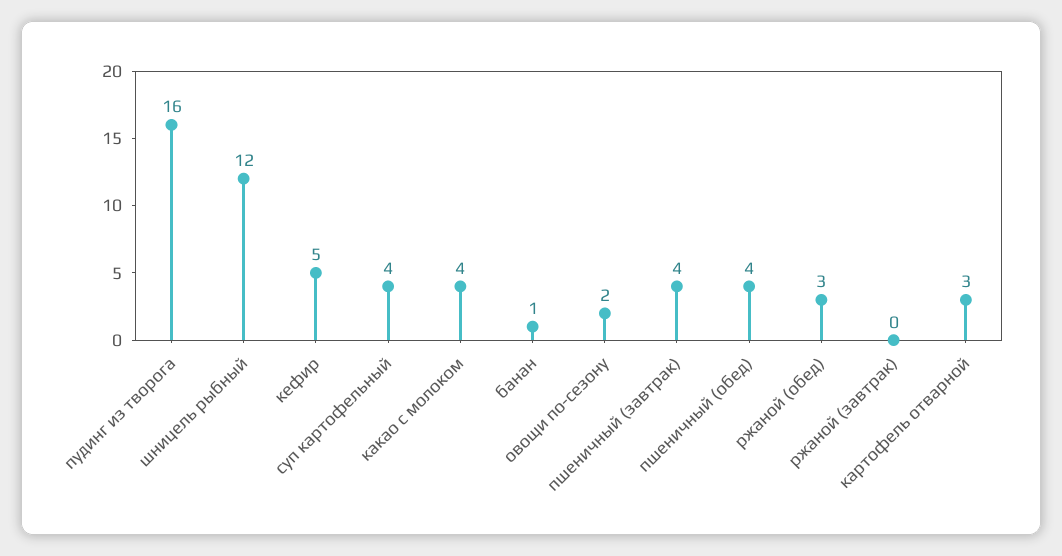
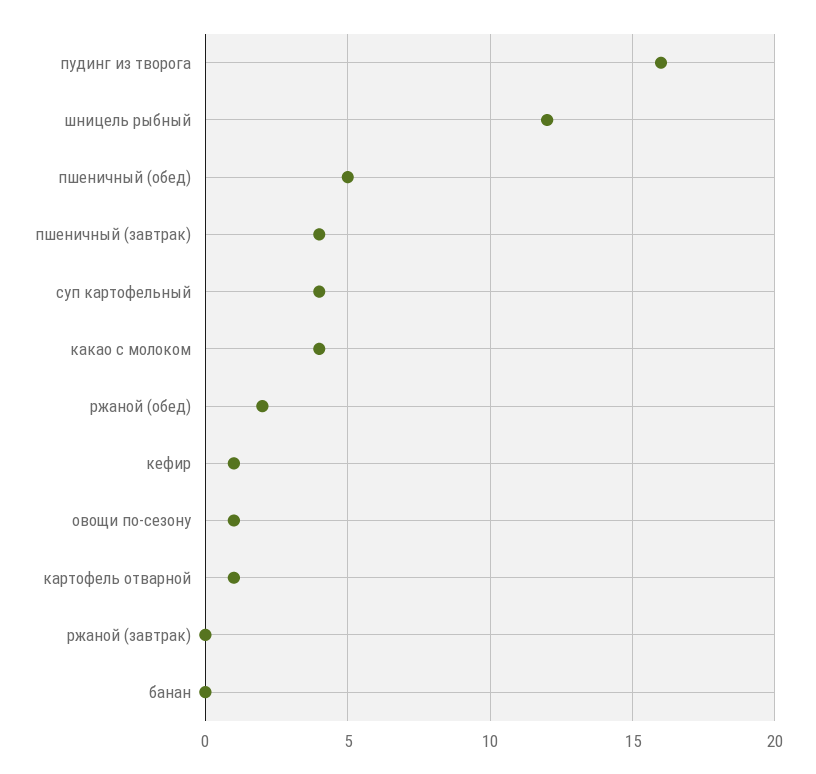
кефир: 5 -> 1
банан: 1 -> 0
овощи по-сезону: 2 -> 1
пшеничный (обед): 4 -> 5
ржаной (обед): 3 -> 2
картофель отварной: 3 -> 1

